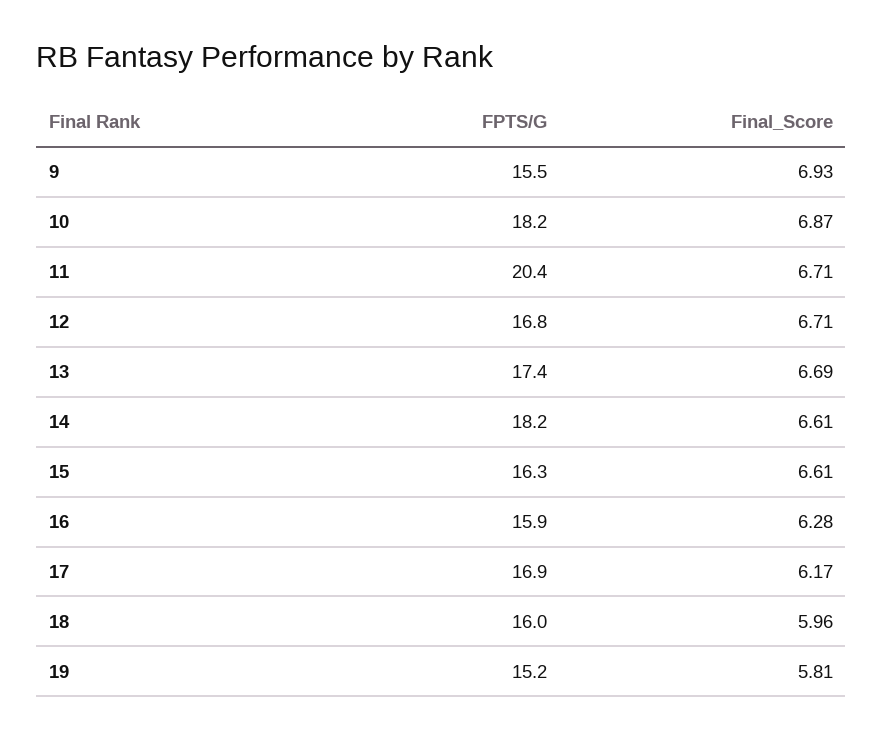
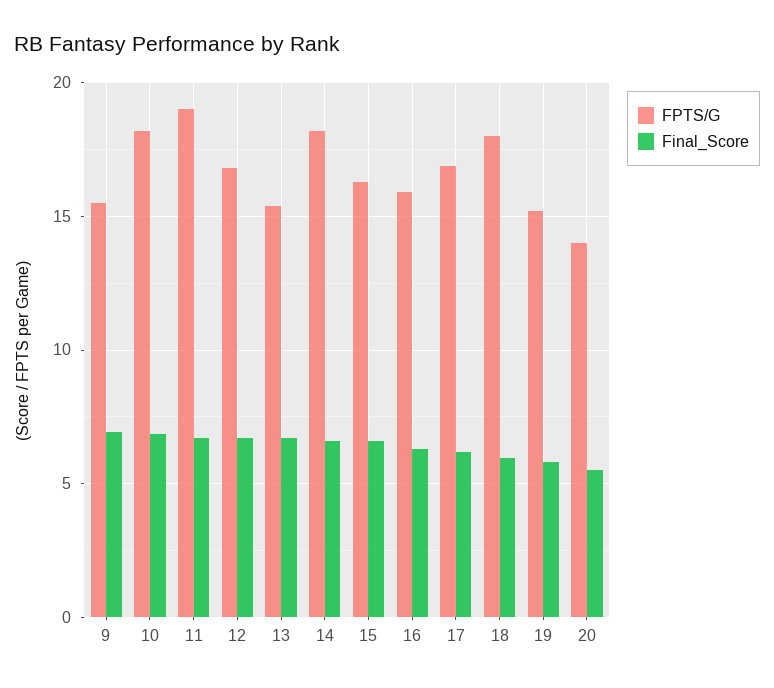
FPTS/G, 11: 20.4 -> 19
FPTS/G, 13: 17.4 -> 15.5
FPTS/G, 18: 16 -> 18
FPTS/G, 20: none -> 14
Final_Score, 20: none -> 5.5

